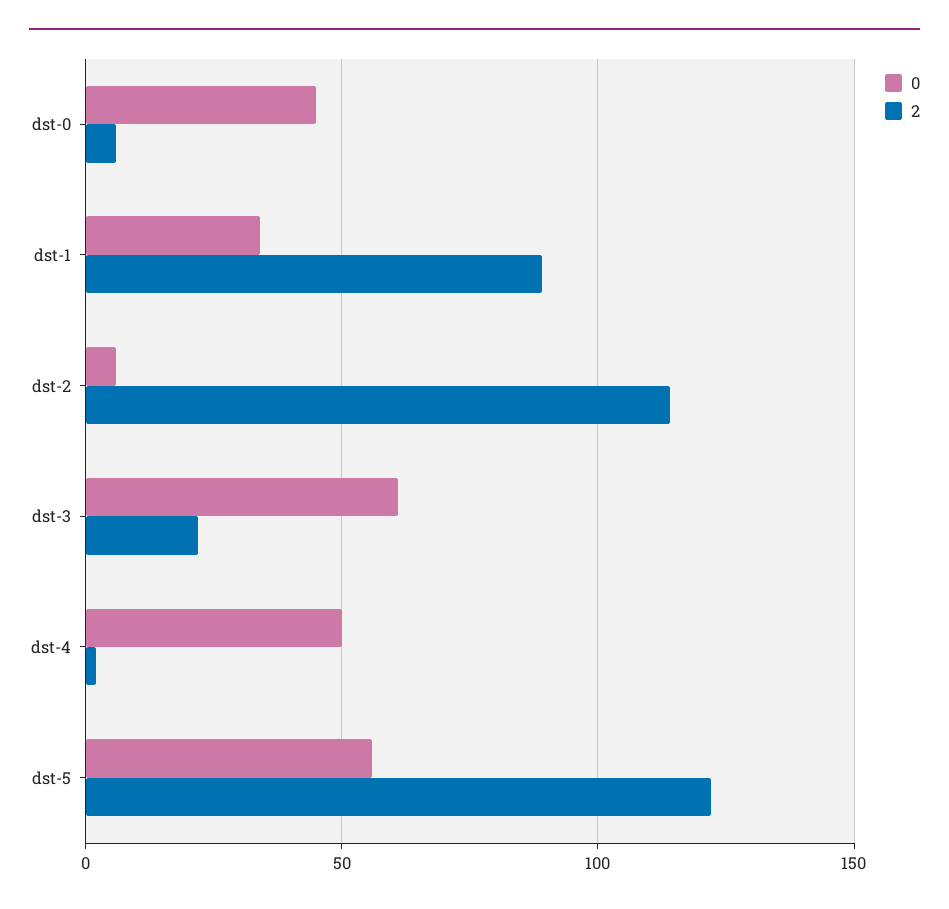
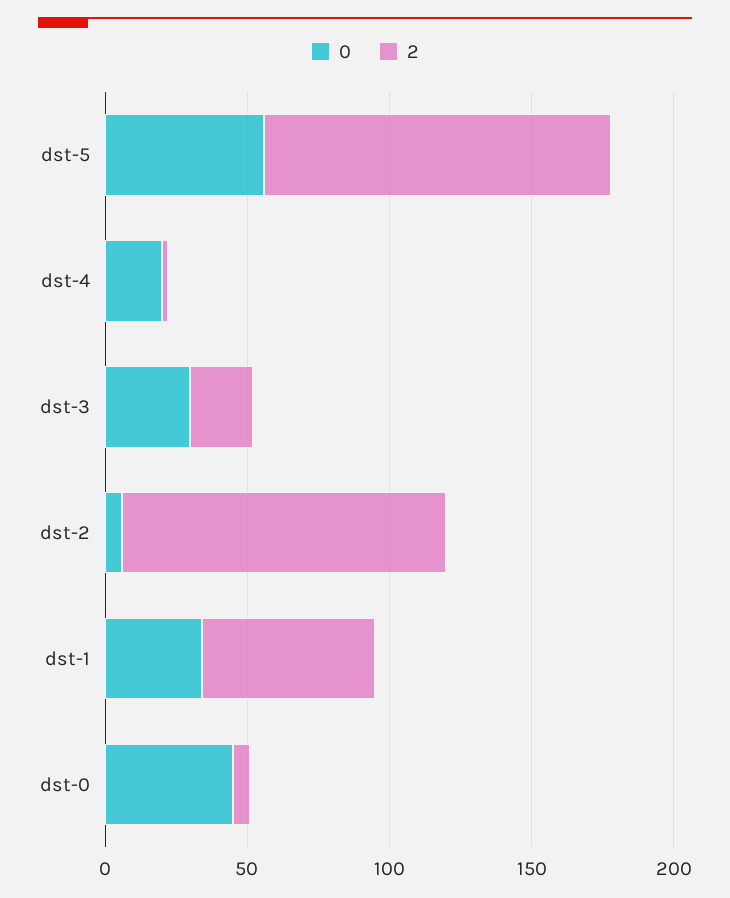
2, dst-1: 90 -> 60
0, dst-3: 60 -> 30
0, dst-4: 50 -> 20

